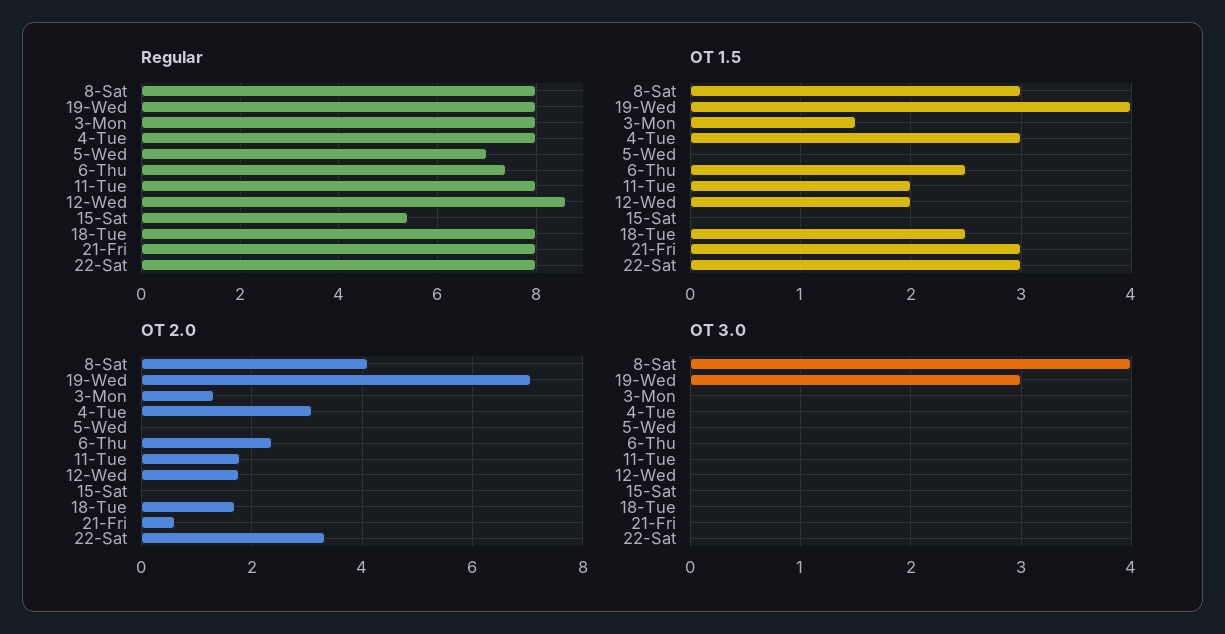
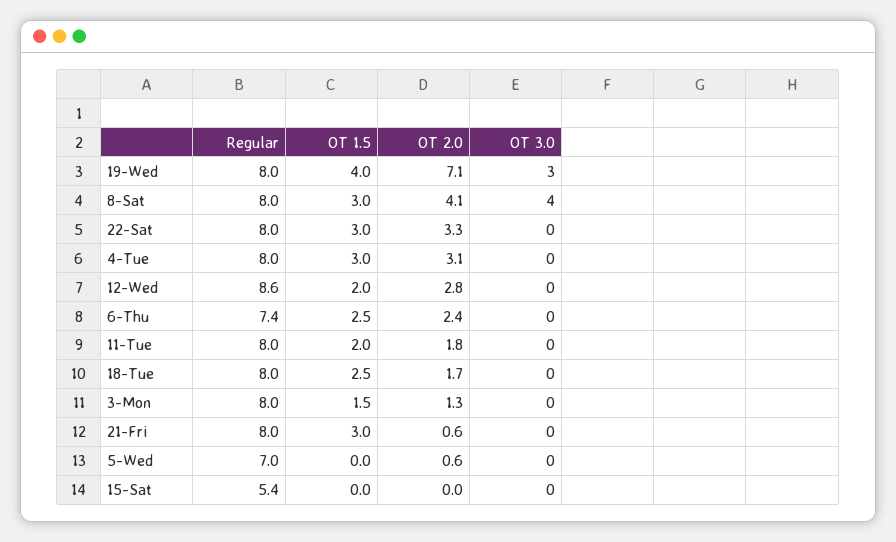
OT 2.0, 5-Wed: 0 -> 0.6
OT 2.0, 12-Wed: 1.8 -> 2.8

